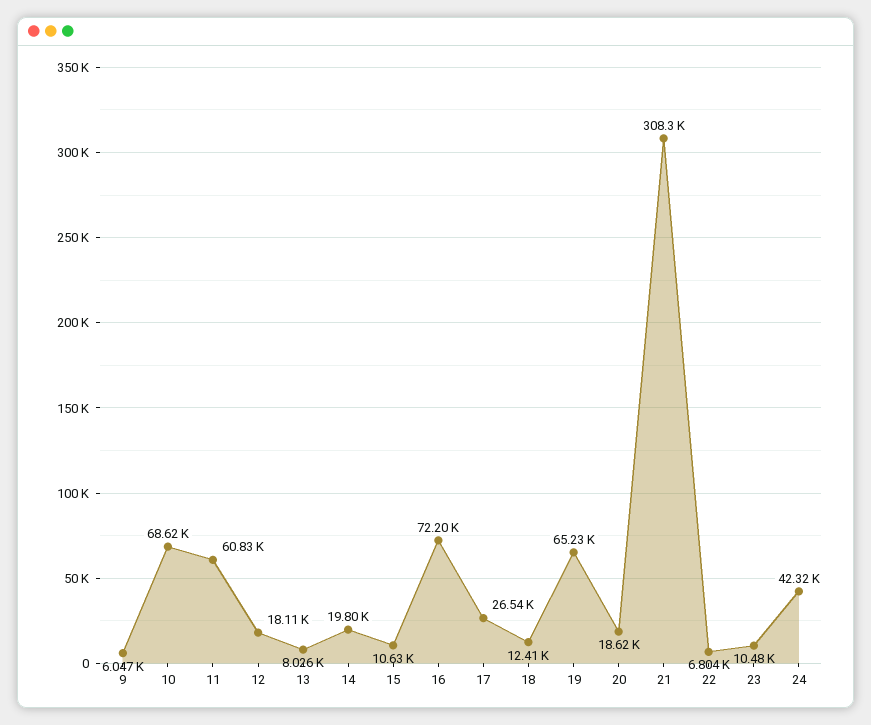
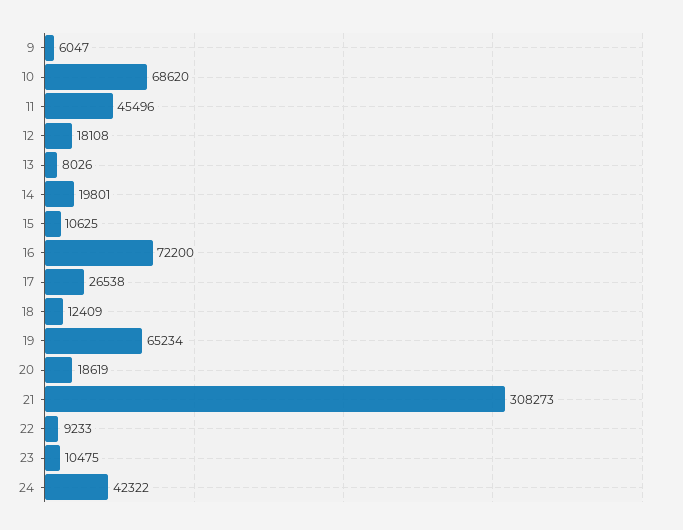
11: 60830 -> 45496
22: 6804 -> 9233

